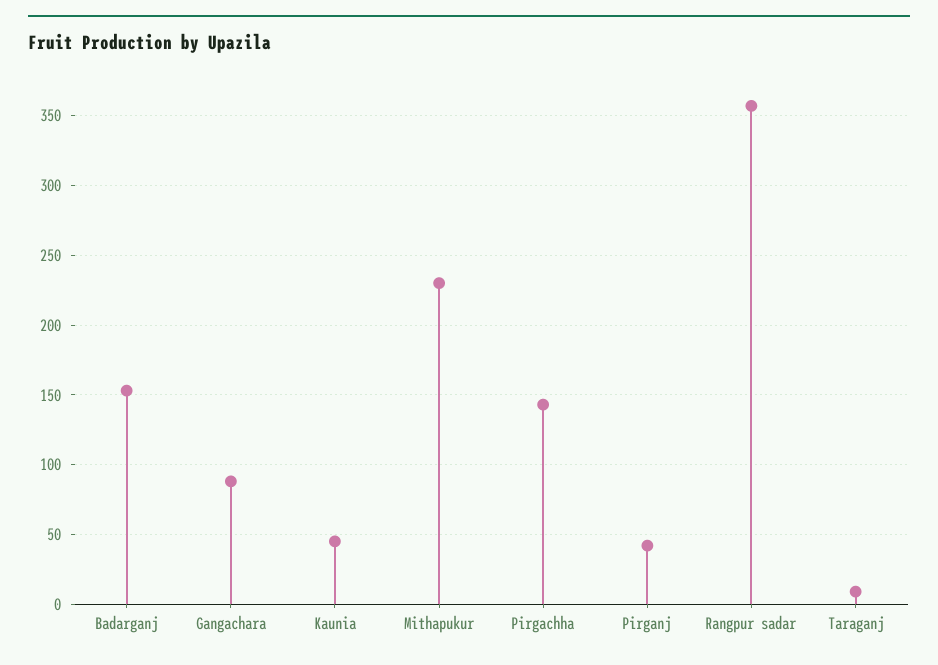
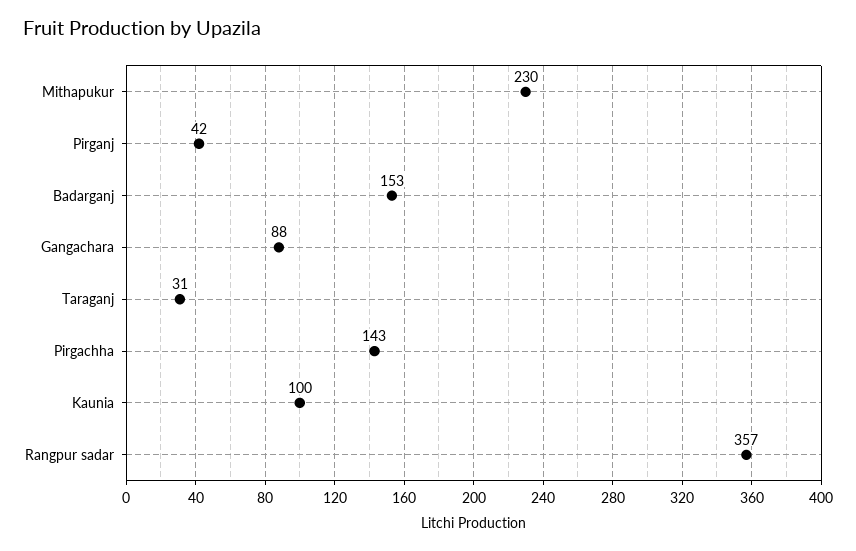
Kaunia: 45 -> 100
Taraganj: 10 -> 31

